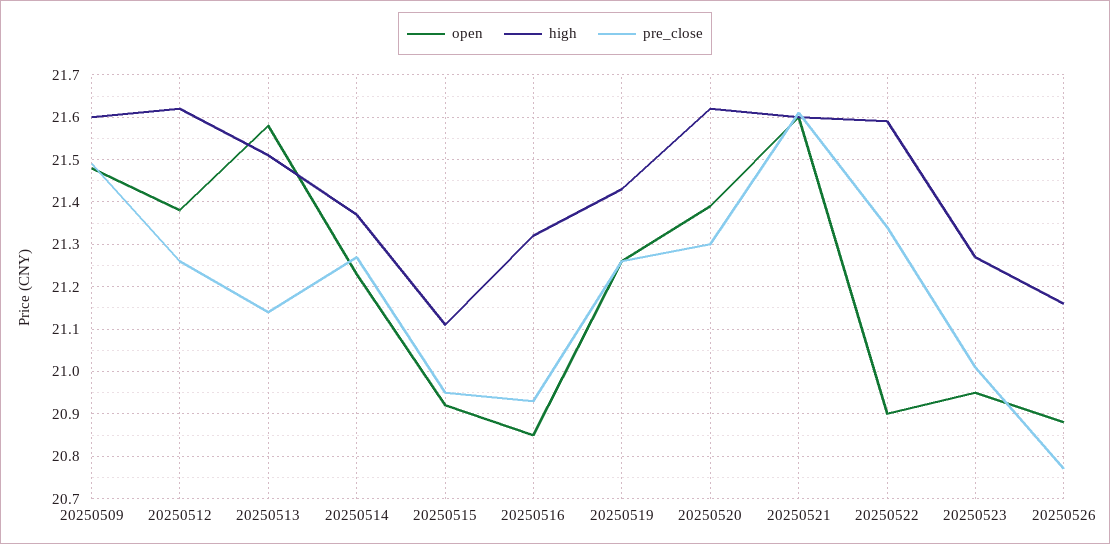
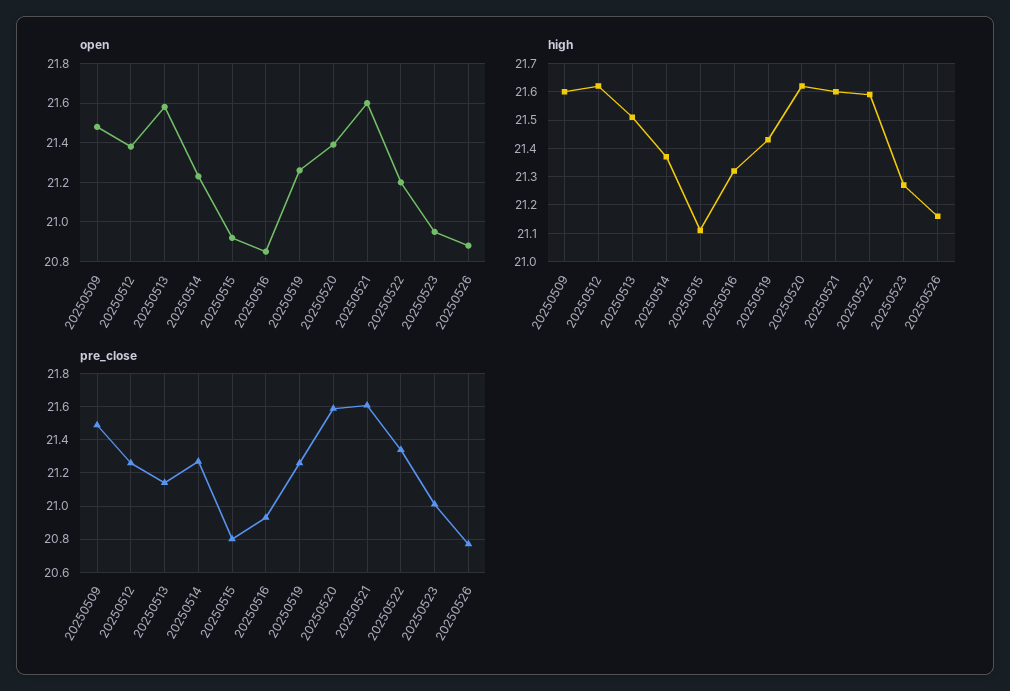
pre_close, 20250515: 20.95 -> 20.8
pre_close, 20250520: 21.3 -> 21.6
open, 20250522: 20.9 -> 21.2

